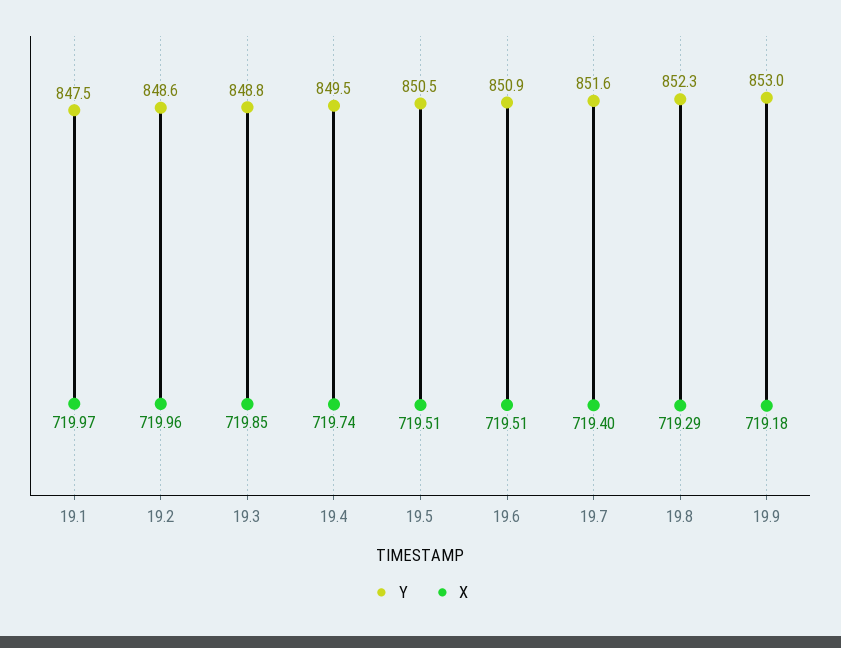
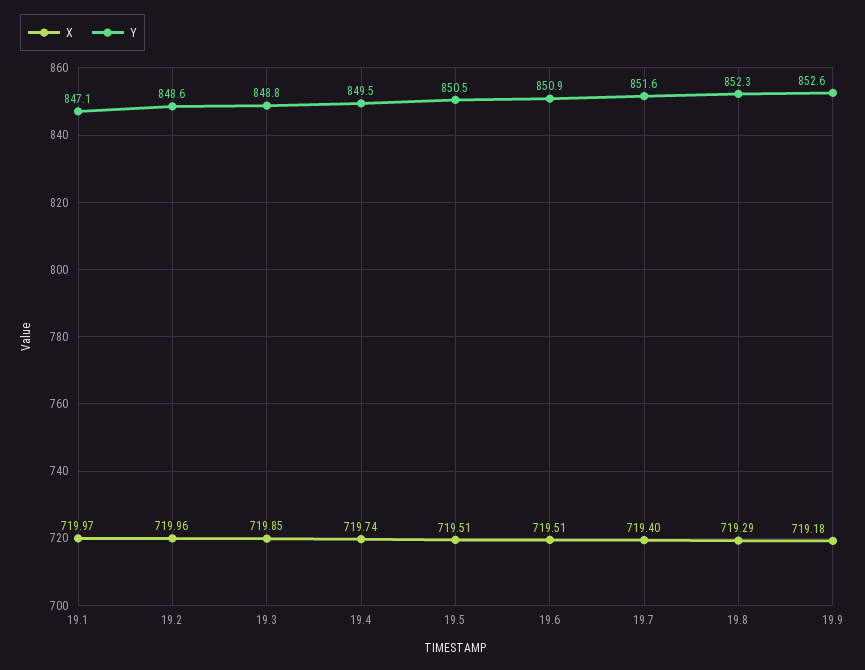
Y, 19.1: 847.5 -> 847.1
Y, 19.9: 853 -> 852.6

